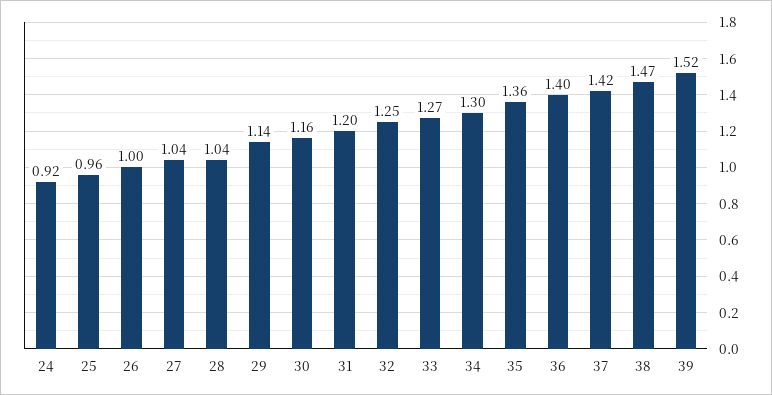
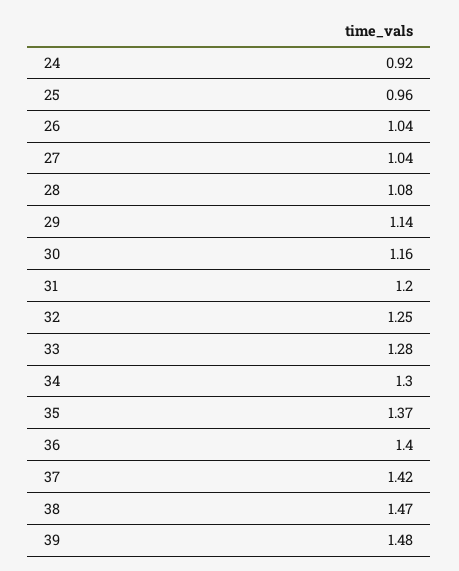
26: 1 -> 1.04
28: 1.04 -> 1.08
33: 1.27 -> 1.28
35: 1.36 -> 1.37
39: 1.52 -> 1.48

